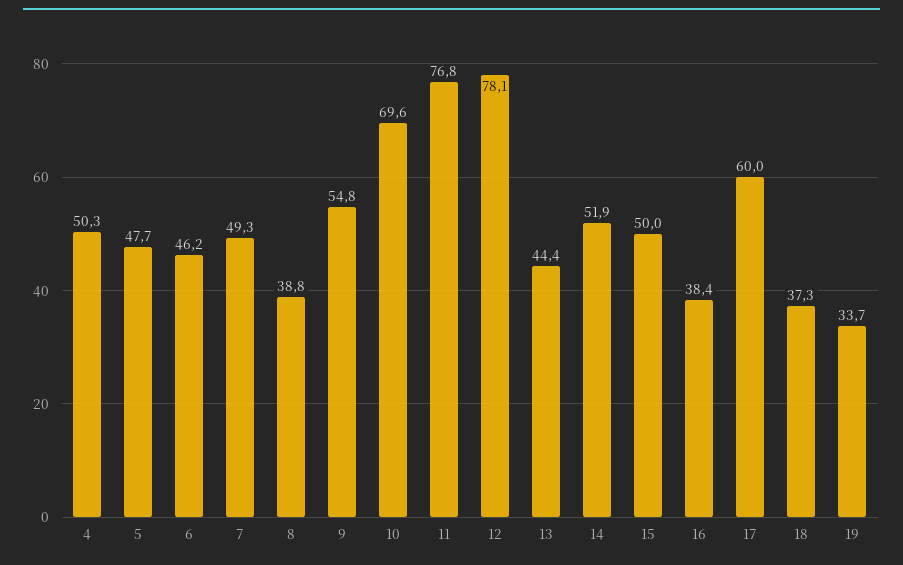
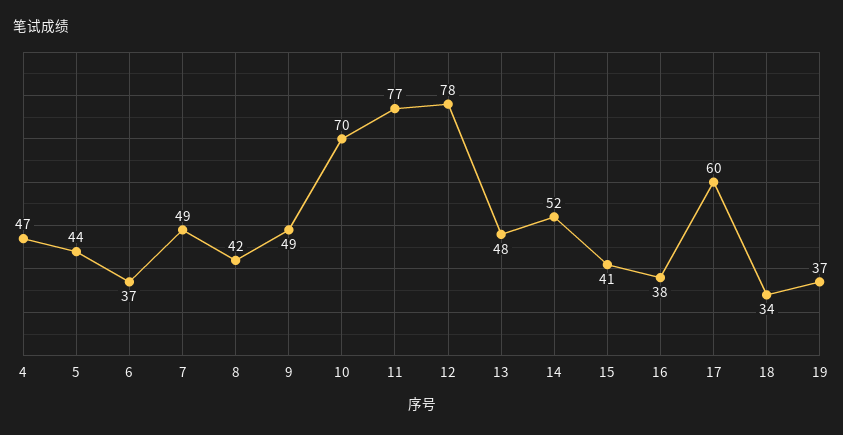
4: 50.3 -> 47
5: 47.7 -> 44
6: 46.2 -> 37
8: 38.8 -> 42
9: 54.8 -> 49
13: 44.4 -> 48
15: 50 -> 41
18: 37.3 -> 34
19: 33.7 -> 37

